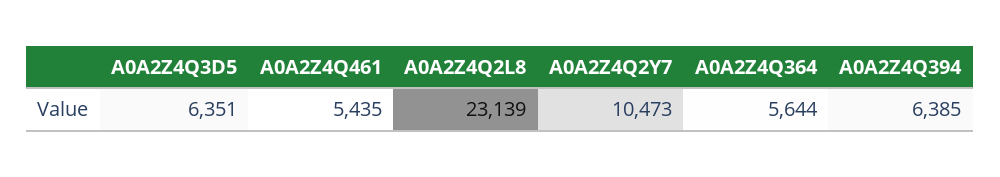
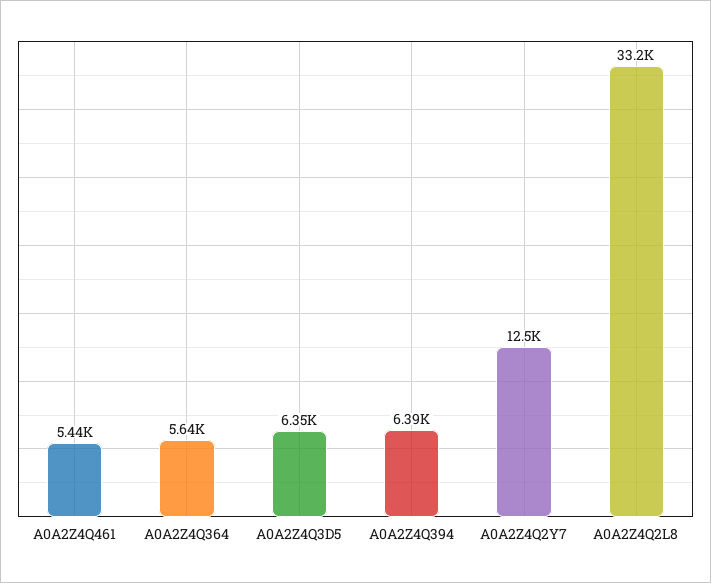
A0A2Z4Q2L8: 23139 -> 33200
A0A2Z4Q2Y7: 10473 -> 12500

